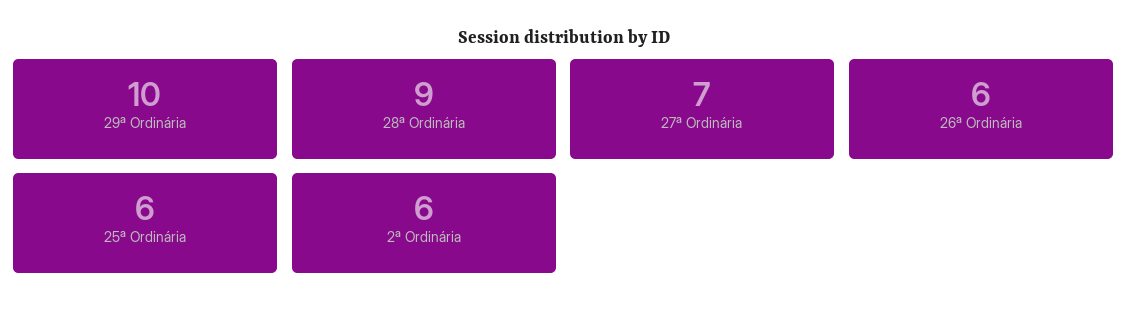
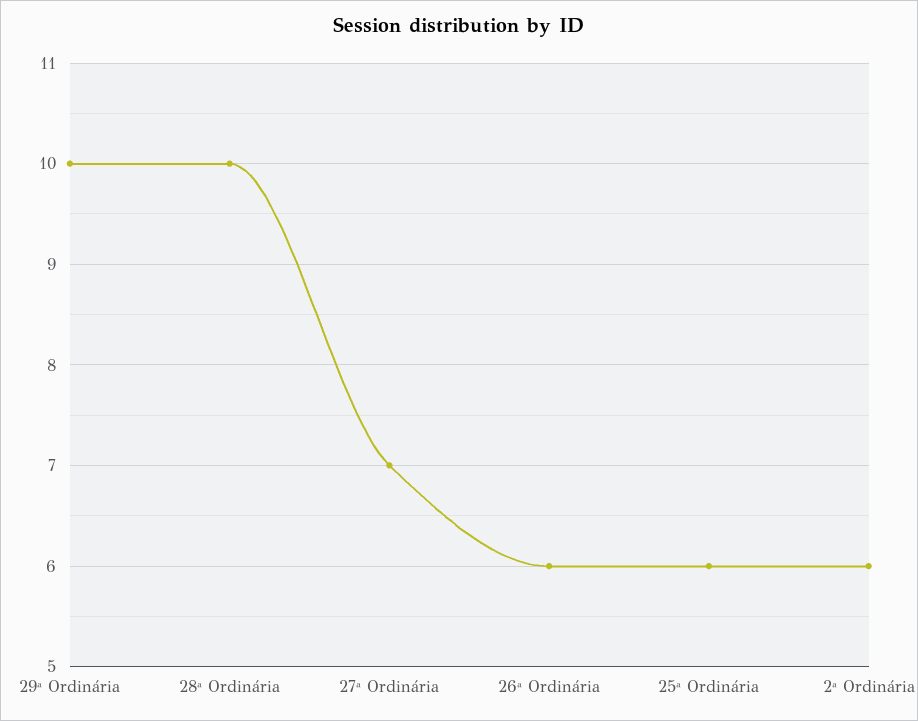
28ª Ordinária: 9 -> 10

